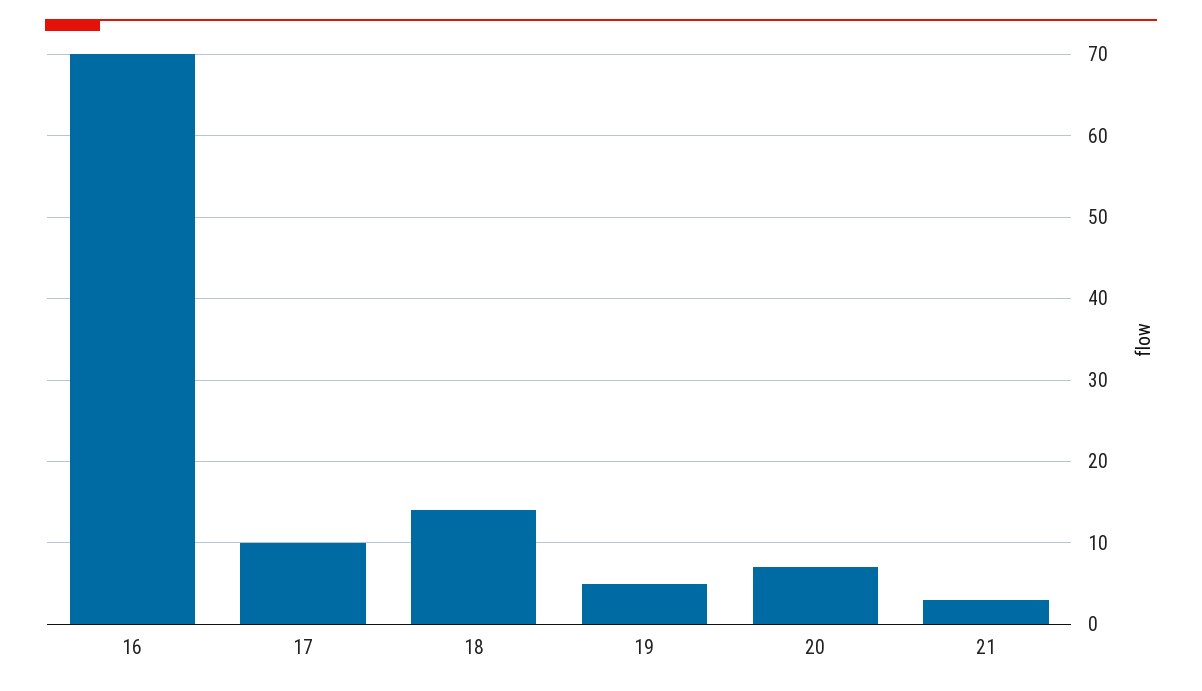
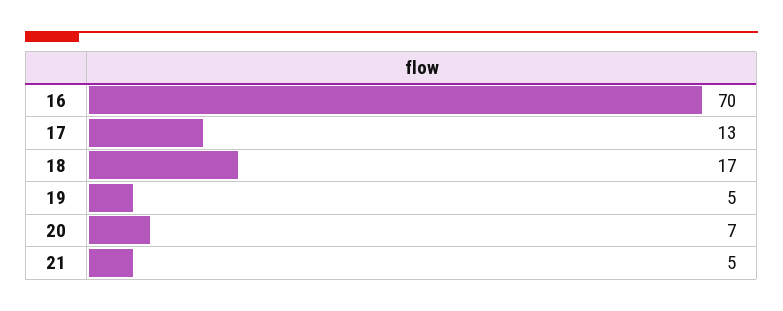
17: 10 -> 13
18: 14 -> 17
21: 3 -> 5

